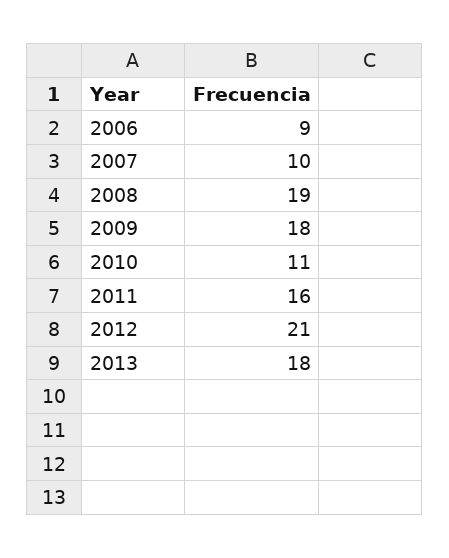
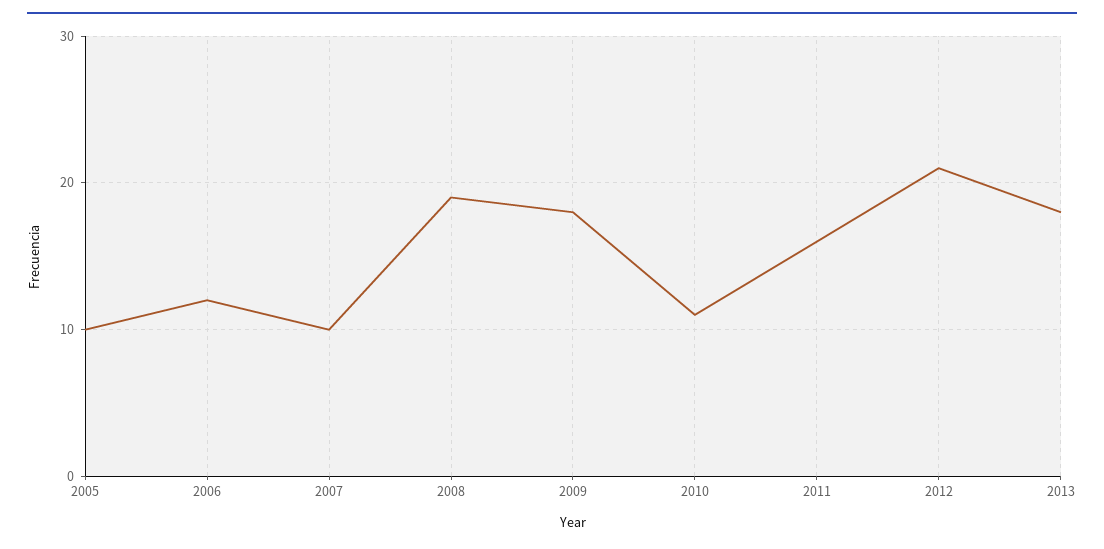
2006: 9 -> 12
2005: none -> 10

